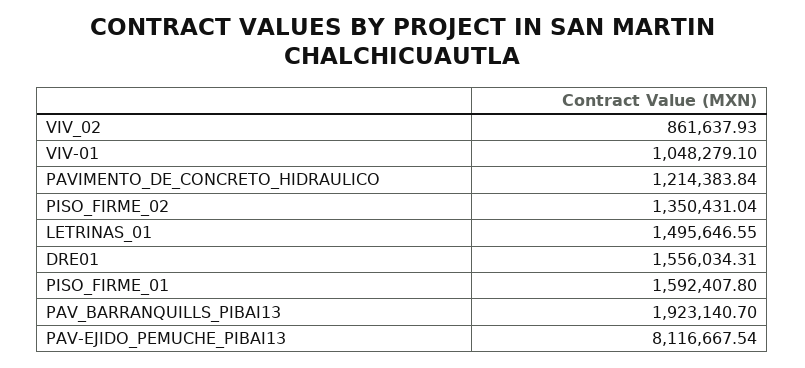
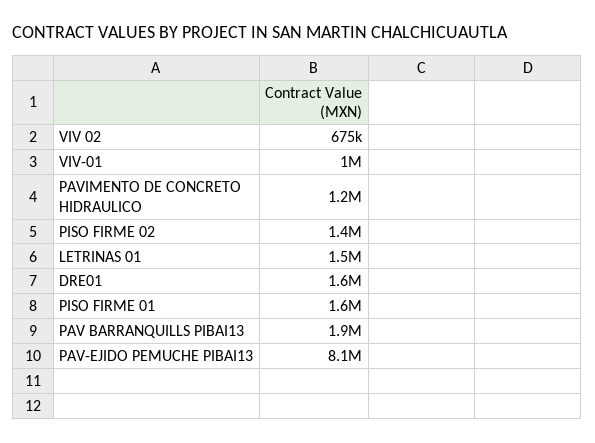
VIV_02: 861637.93 -> 675000

